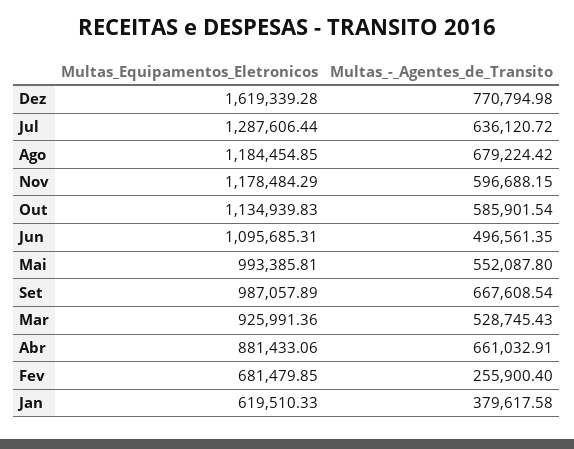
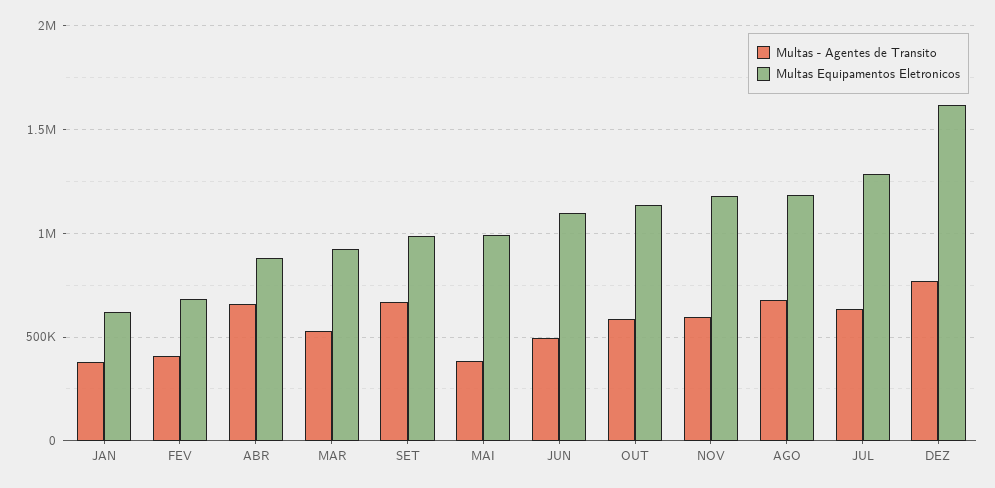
Multas_-_Agentes_de_Transito, Mai: 552087.8 -> 400000
Multas_-_Agentes_de_Transito, Fev: 255900.4 -> 400000

